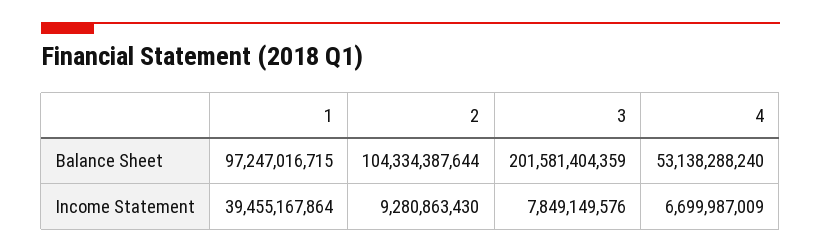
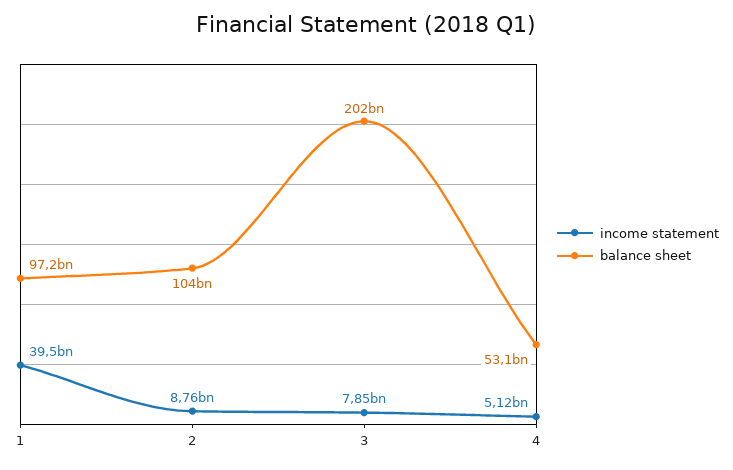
Income Statement, 2: 9280863430 -> 8760000000
Income Statement, 4: 6699987009 -> 5120000000

